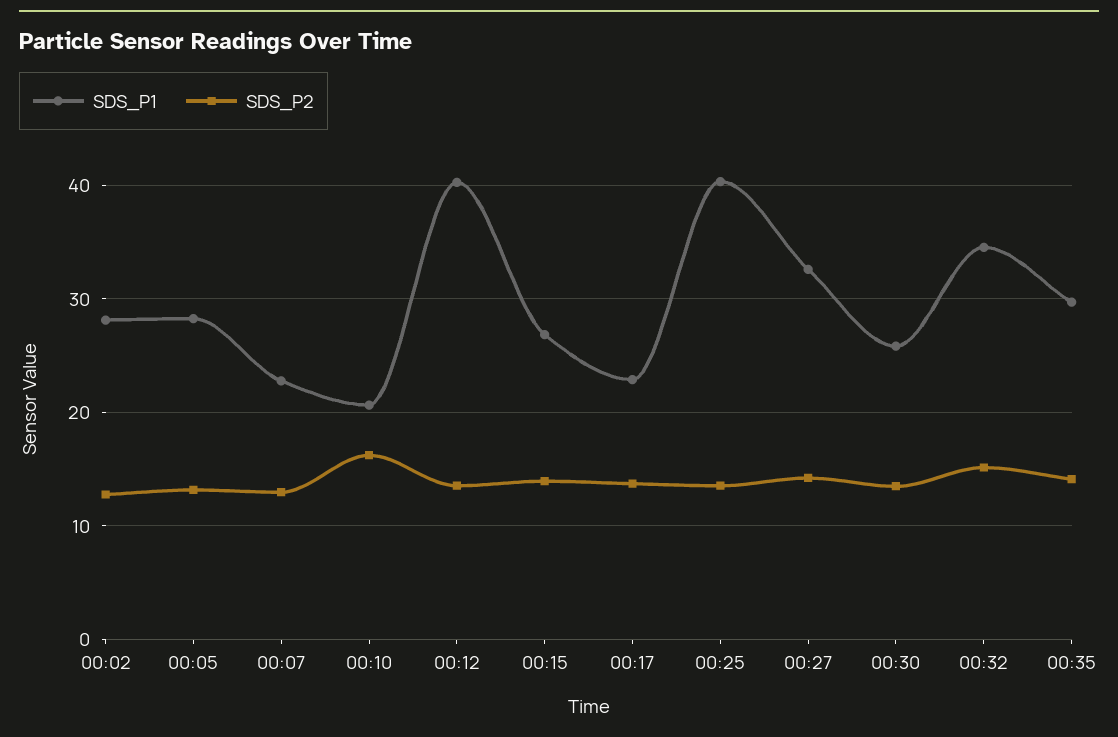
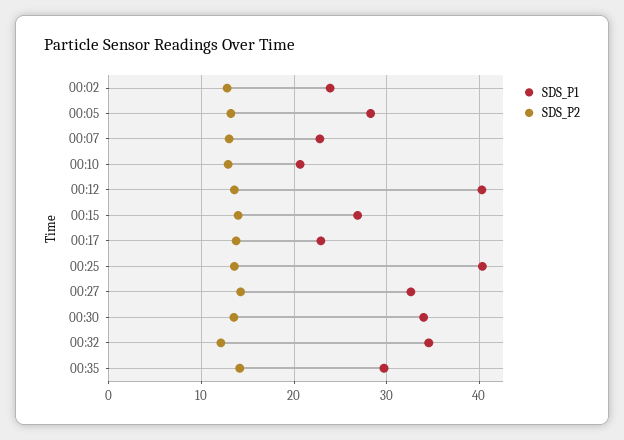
SDS_P1, 00:02: 28 -> 24
SDS_P2, 00:10: 16 -> 13
SDS_P1, 00:30: 26 -> 34
SDS_P2, 00:32: 15 -> 12

